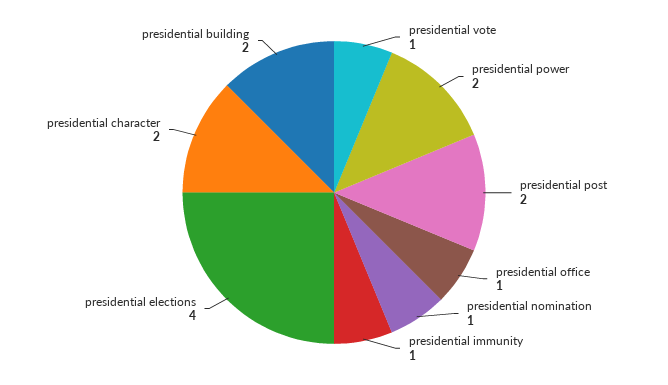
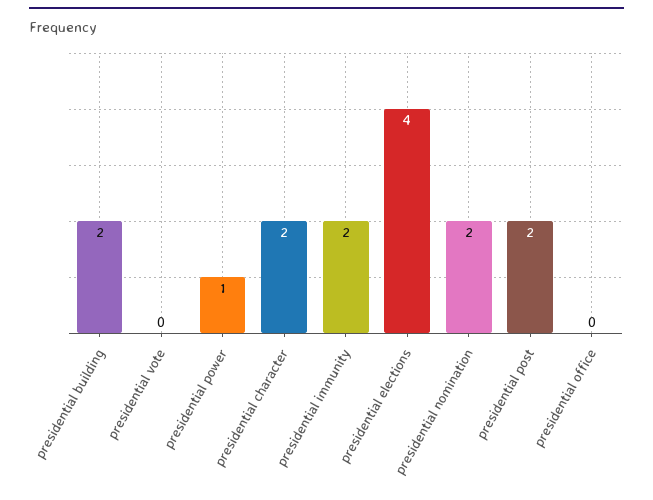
presidential vote: 1 -> 0
presidential power: 2 -> 1
presidential office: 1 -> 0
presidential nomination: 1 -> 2
presidential immunity: 1 -> 2

